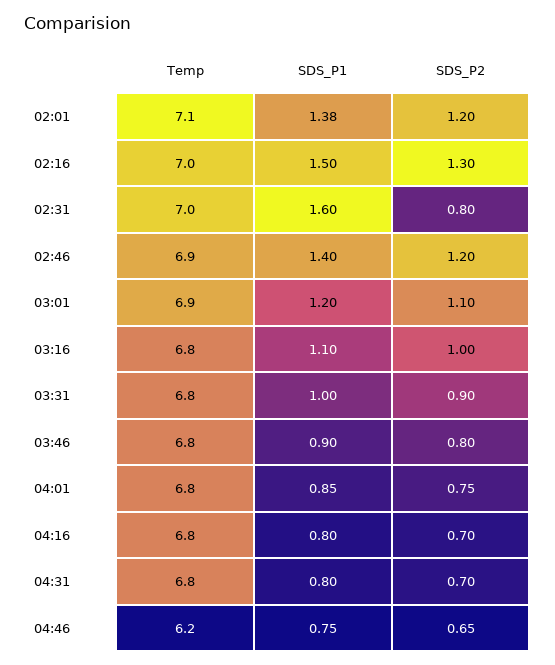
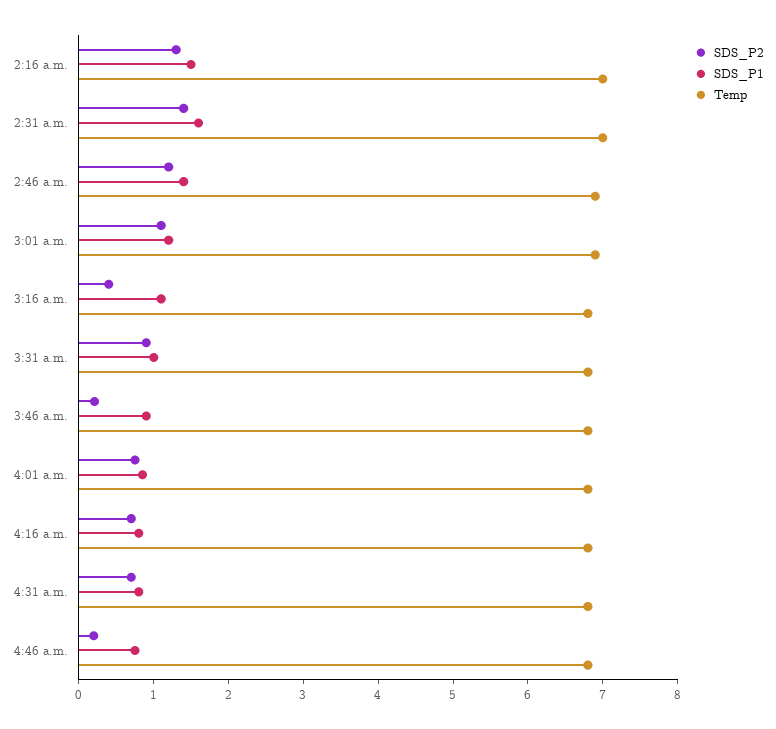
Temp, 02:01: 7.1 -> none
SDS_P1, 02:01: 1.38 -> none
SDS_P2, 02:01: 1.2 -> none
SDS_P2, 02:31: 0.8 -> 1.4
SDS_P2, 03:16: 1 -> 0.4
SDS_P2, 03:46: 0.8 -> 0.2
Temp, 04:46: 6.2 -> 6.8
SDS_P2, 04:46: 0.65 -> 0.2

